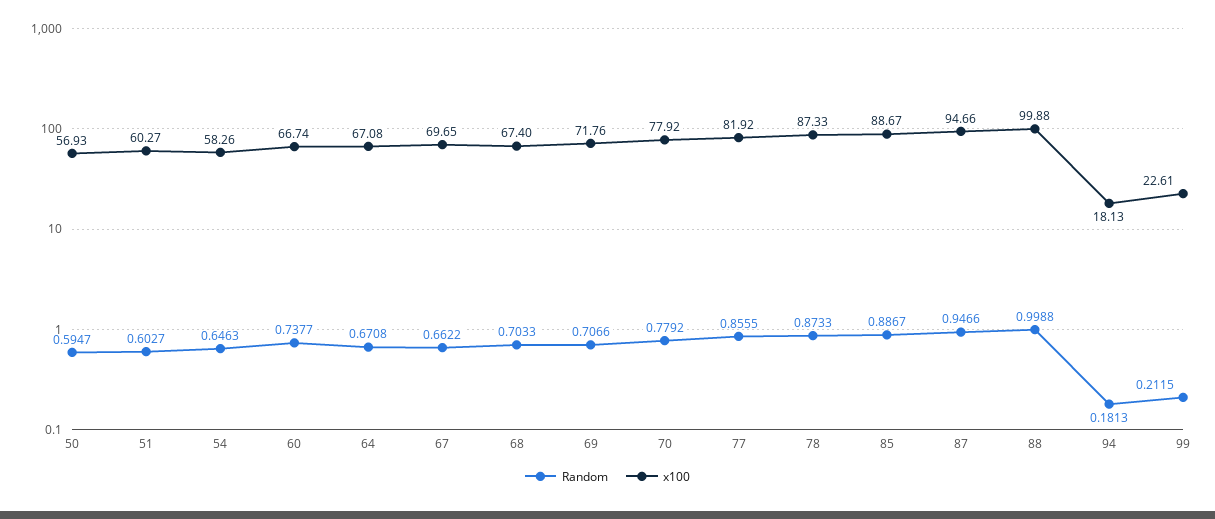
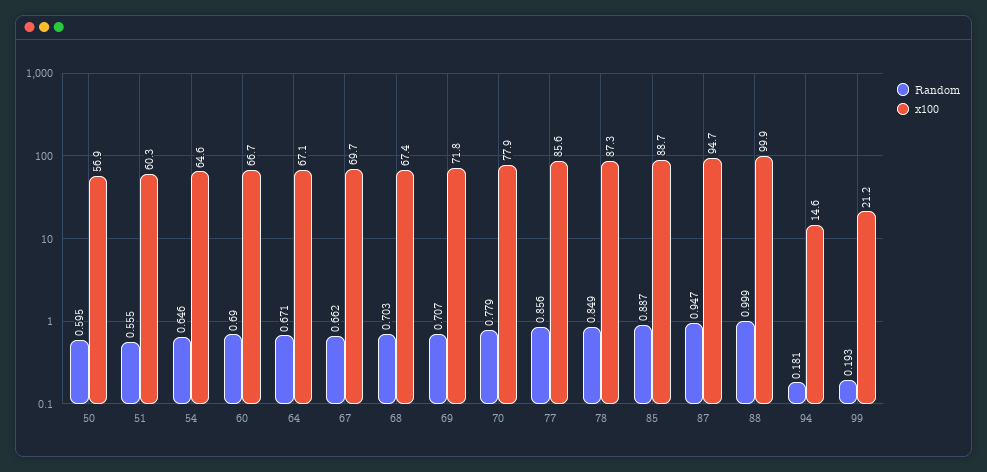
Random, 51: 0.6027 -> 0.555
x100, 54: 58.26 -> 64.6
Random, 60: 0.7377 -> 0.69
x100, 77: 81.92 -> 85.6
Random, 78: 0.8733 -> 0.849
x100, 94: 18.13 -> 14.6
Random, 99: 0.2115 -> 0.193
x100, 99: 22.61 -> 21.2

